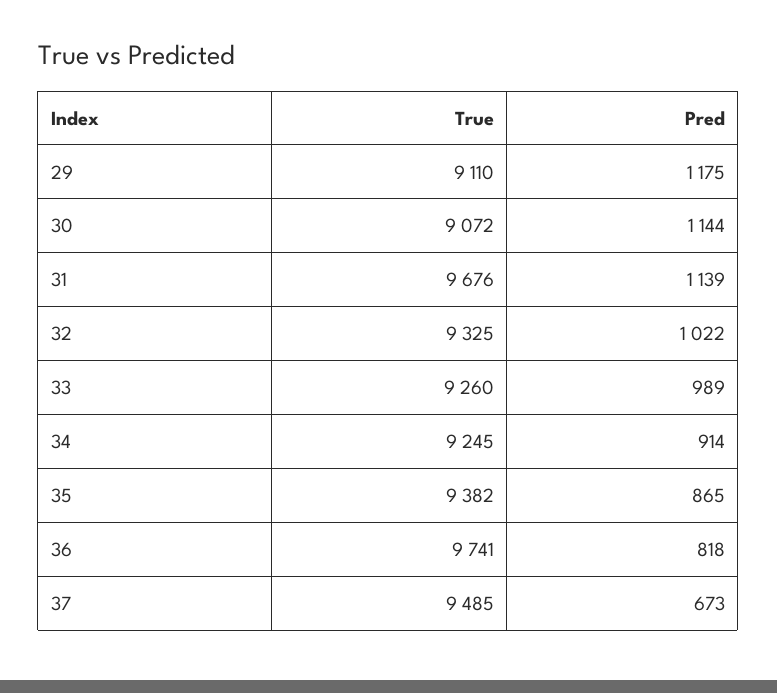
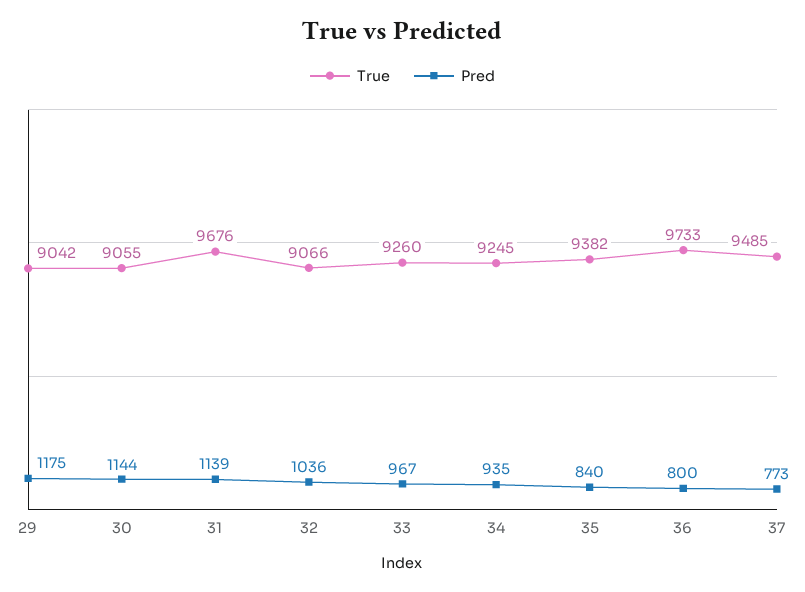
True, 29: 9110 -> 9042
True, 30: 9072 -> 9055
True, 32: 9325 -> 9066
Pred, 32: 1022 -> 1036
Pred, 33: 989 -> 967
Pred, 34: 914 -> 935
Pred, 35: 865 -> 840
True, 36: 9741 -> 9733
Pred, 36: 818 -> 800
Pred, 37: 673 -> 773

